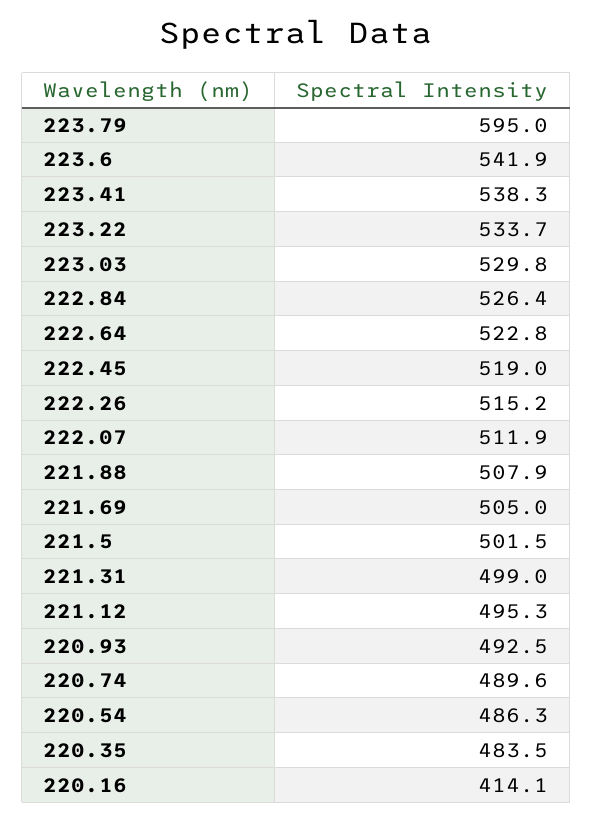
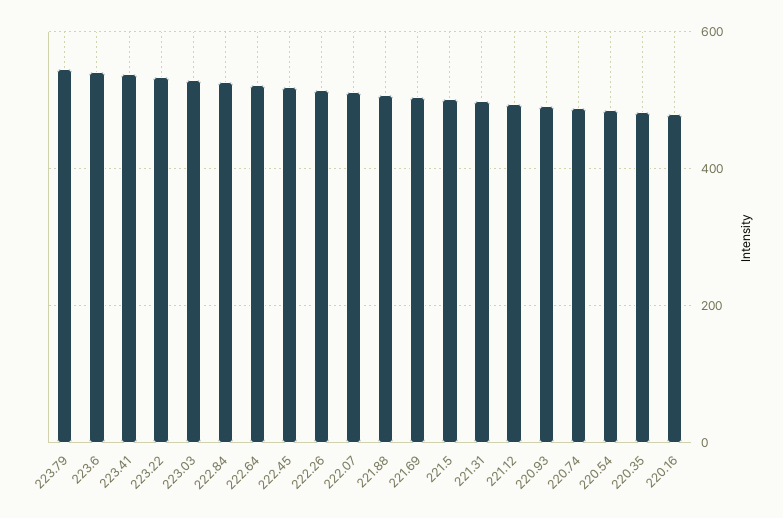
223.79: 595 -> 540
220.16: 414.1 -> 480

